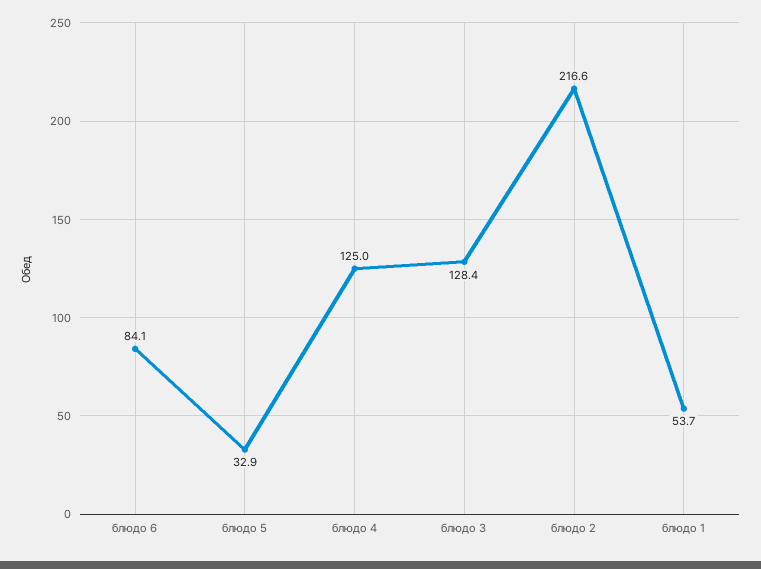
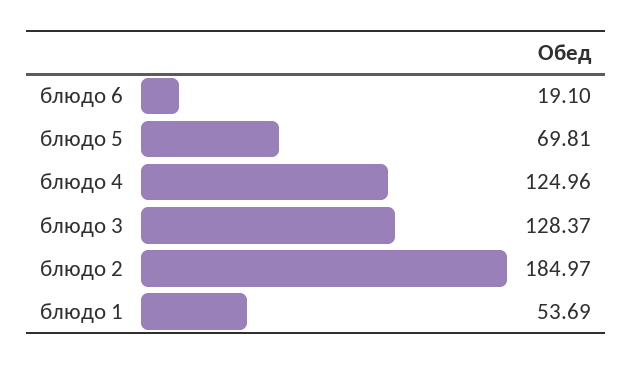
блюдо 6: 84.1 -> 19.1
блюдо 5: 32.9 -> 69.81
блюдо 2: 216.6 -> 184.97

